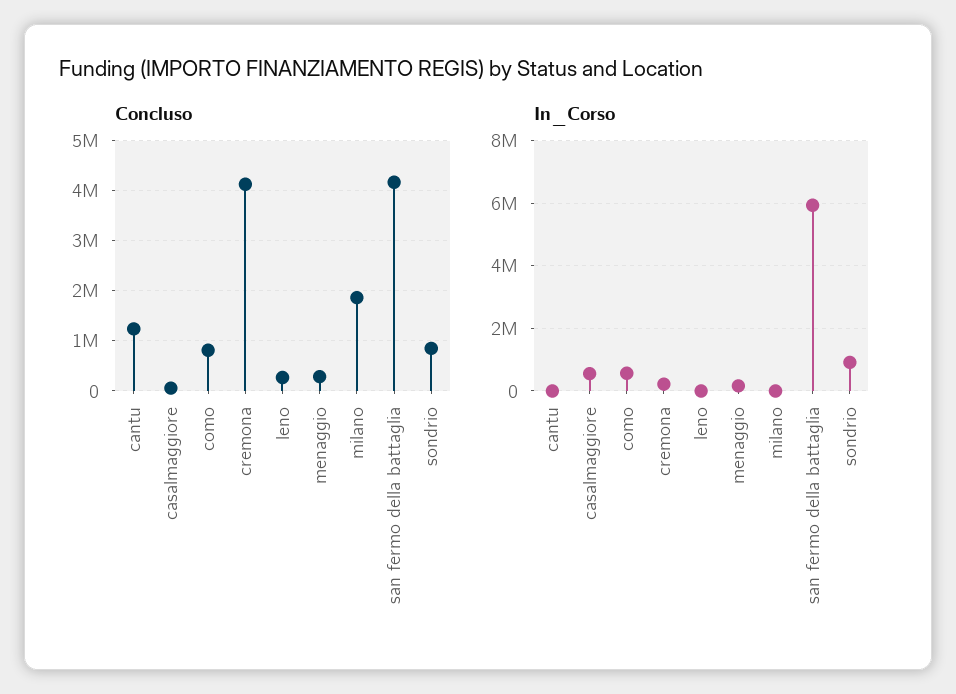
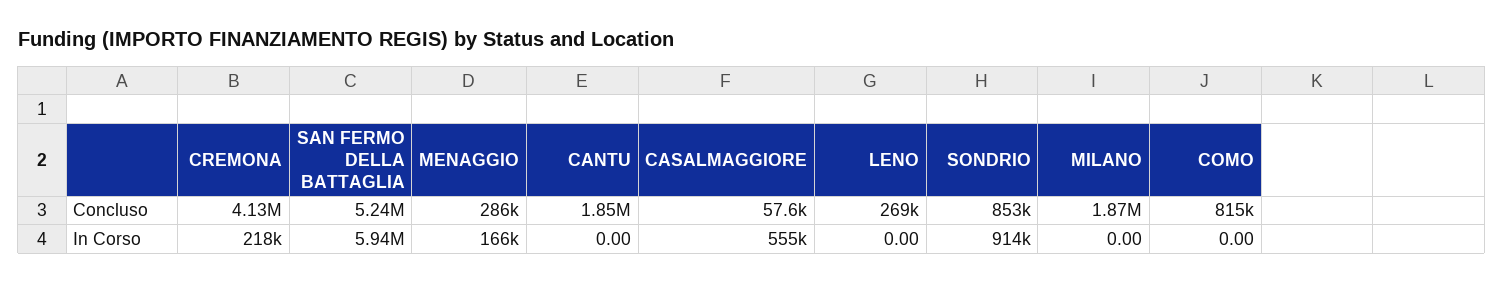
Concluso, cantu: 1200000 -> 1850000
Concluso, san fermo della battaglia: 4200000 -> 5240000
In_Corso, como: 600000 -> 0

